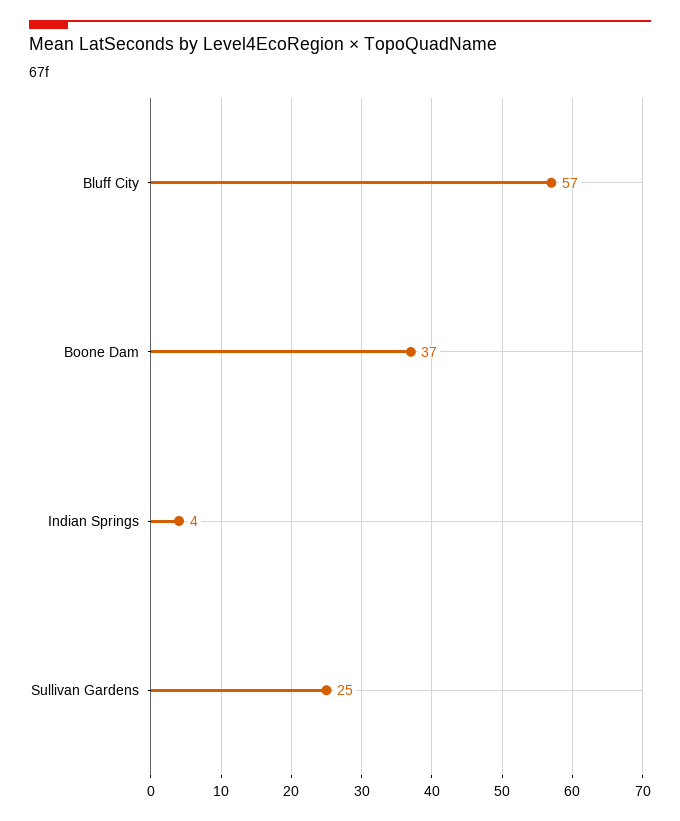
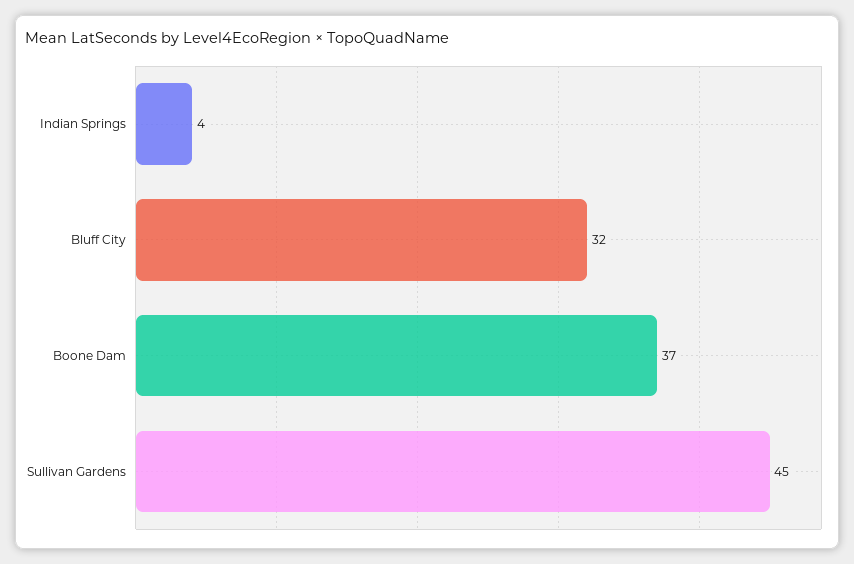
Bluff City: 57 -> 32
Sullivan Gardens: 25 -> 45

